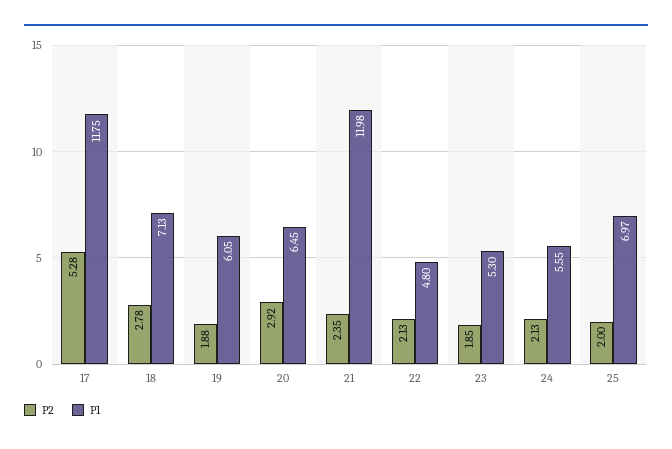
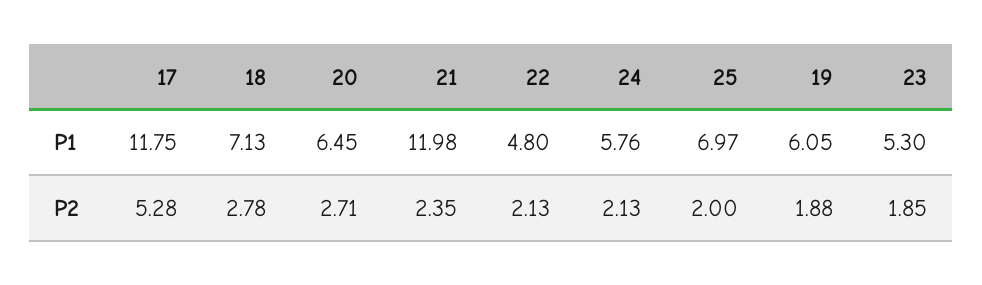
P2, 20: 2.92 -> 2.71
P1, 24: 5.55 -> 5.76

